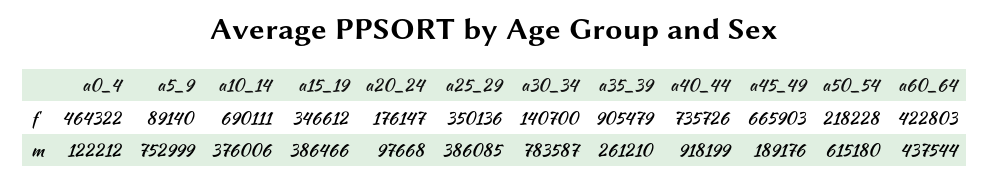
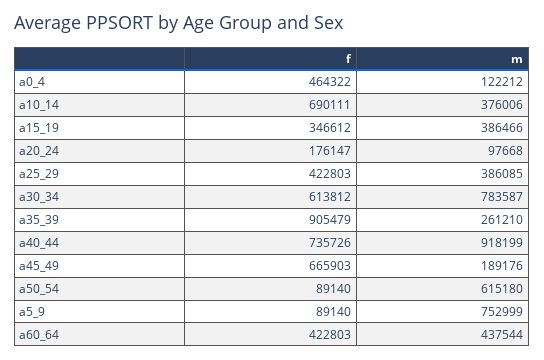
a25_29, f: 350136 -> 422803
a30_34, f: 140700 -> 613812
a50_54, f: 218228 -> 89140

